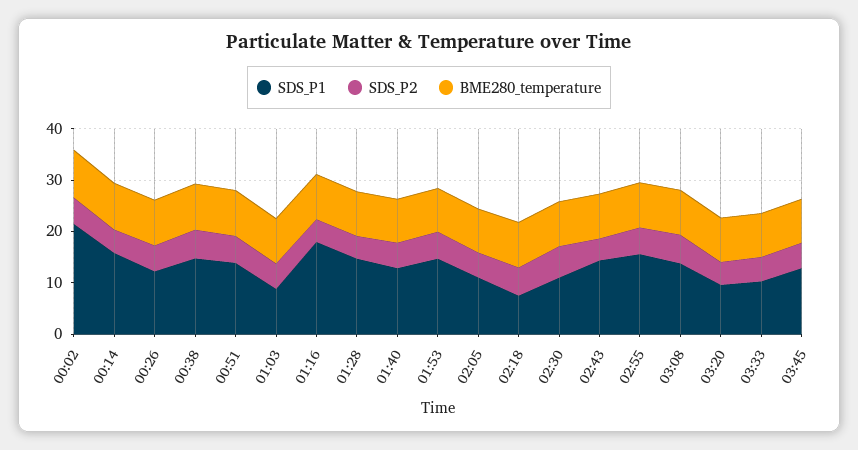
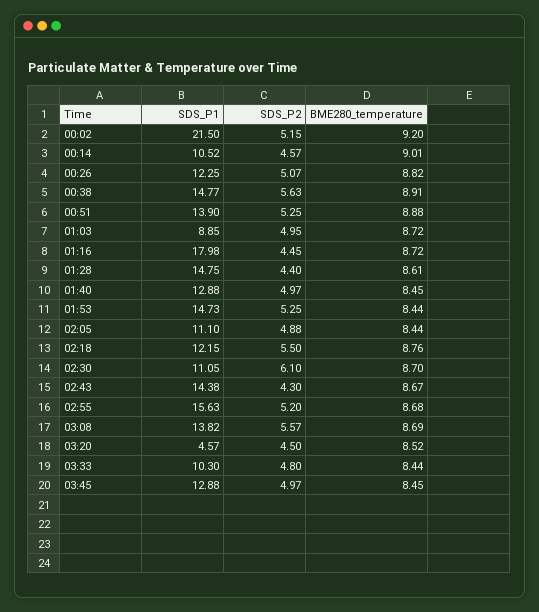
SDS_P1, 00:14: 16 -> 10.52
SDS_P1, 02:18: 8 -> 12.15
SDS_P1, 03:20: 10 -> 4.57

